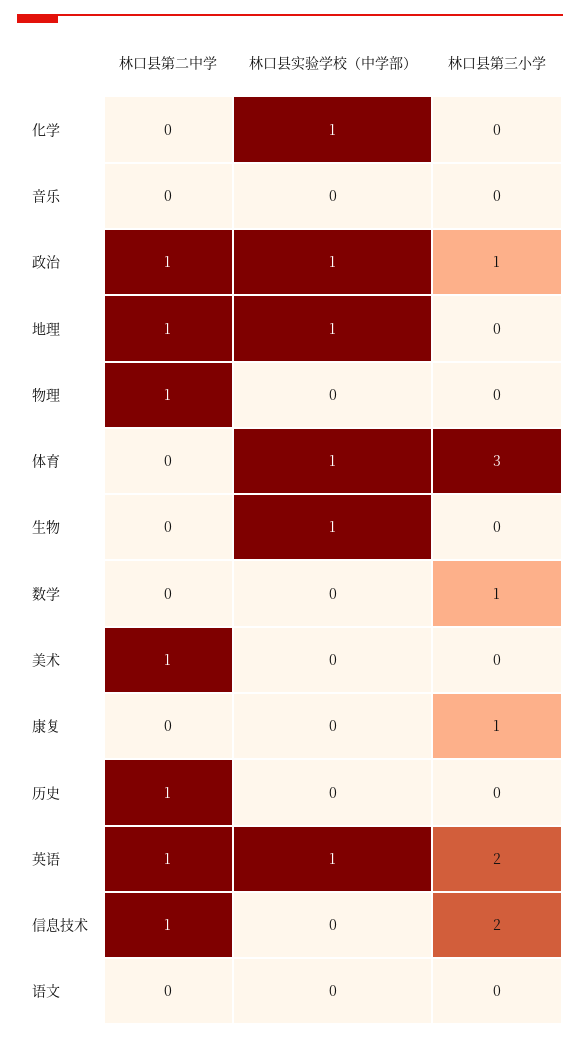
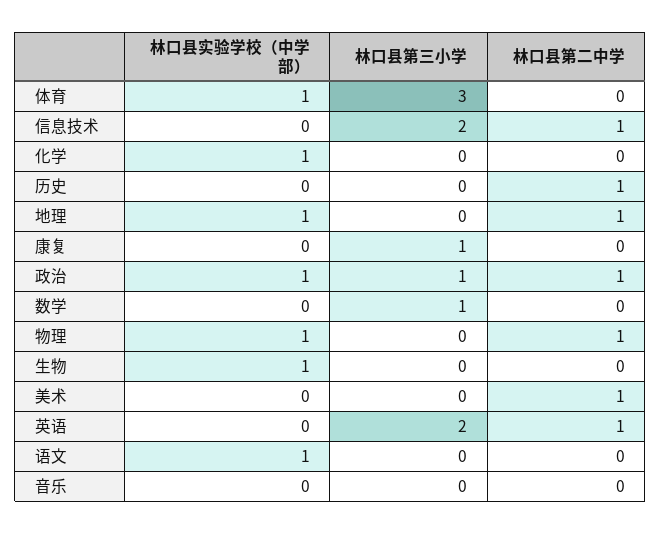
林口县实验学校（中学部）, 物理: 0 -> 1
林口县实验学校（中学部）, 英语: 1 -> 0
林口县实验学校（中学部）, 语文: 0 -> 1

